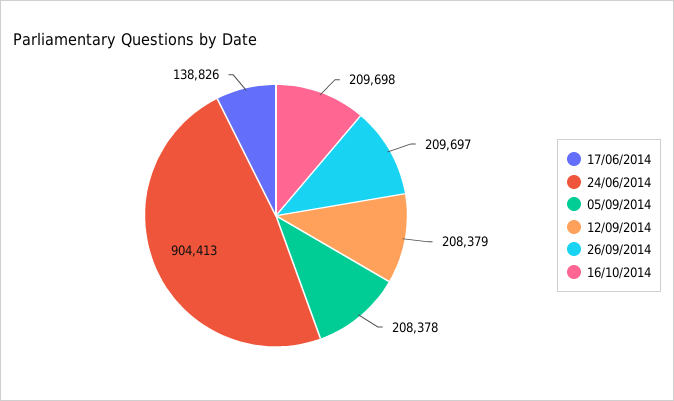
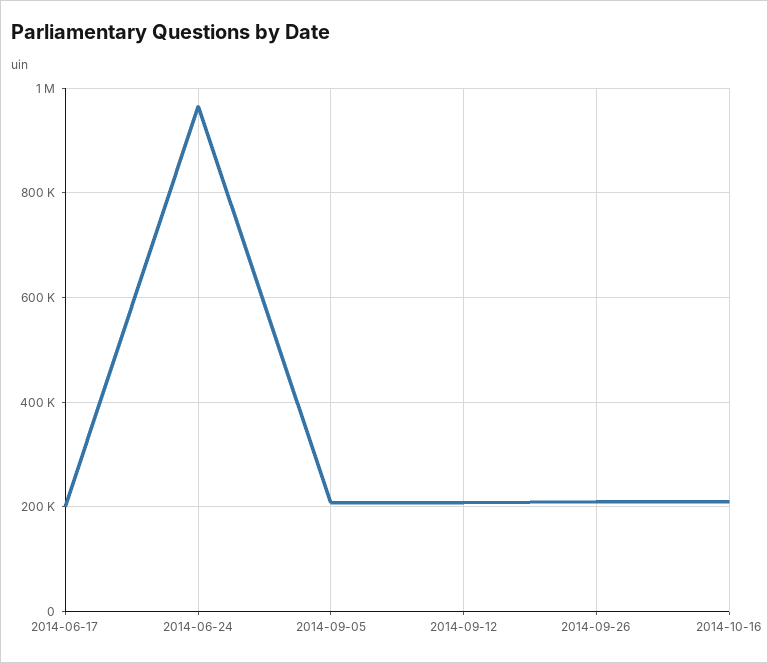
17/06/2014: 138826 -> 200000
24/06/2014: 904413 -> 960000

